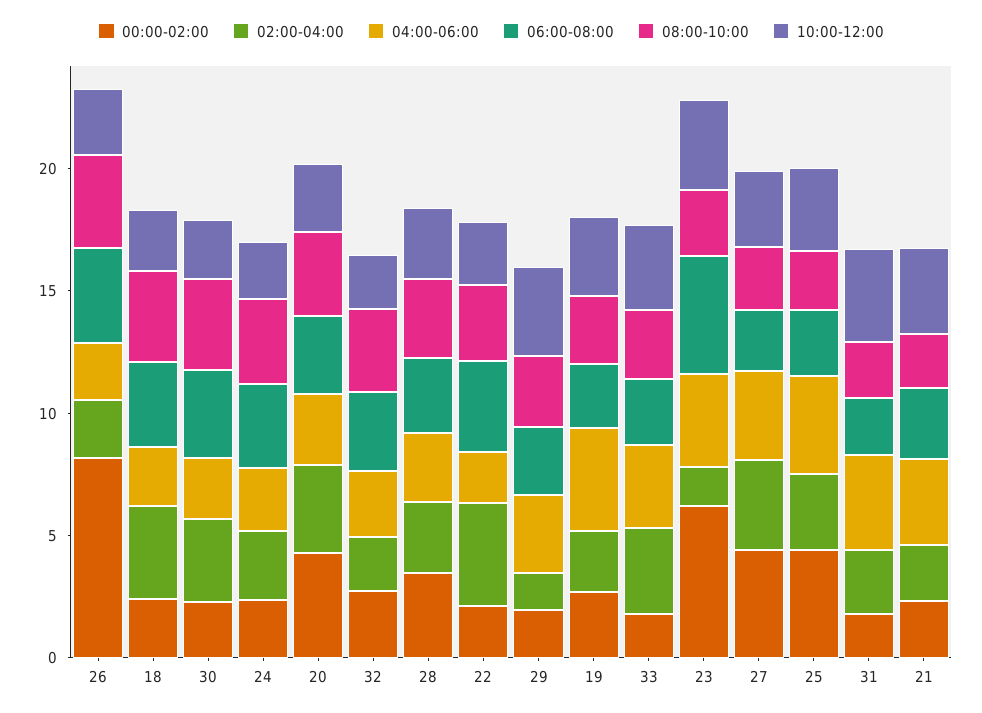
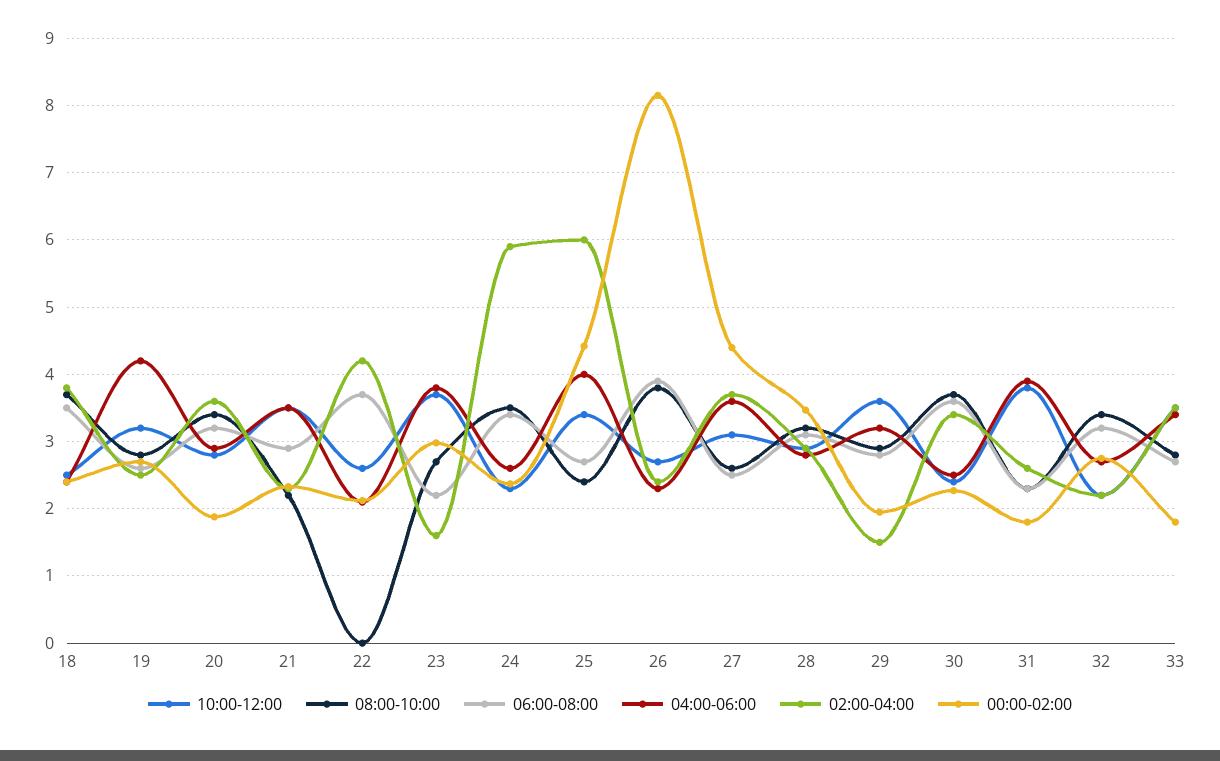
02:00-04:00, 24: 3 -> 5.9
00:00-02:00, 20: 4 -> 1.9
08:00-10:00, 22: 3 -> 0
00:00-02:00, 23: 6 -> 3
06:00-08:00, 23: 5 -> 2.2
02:00-04:00, 25: 3 -> 6

